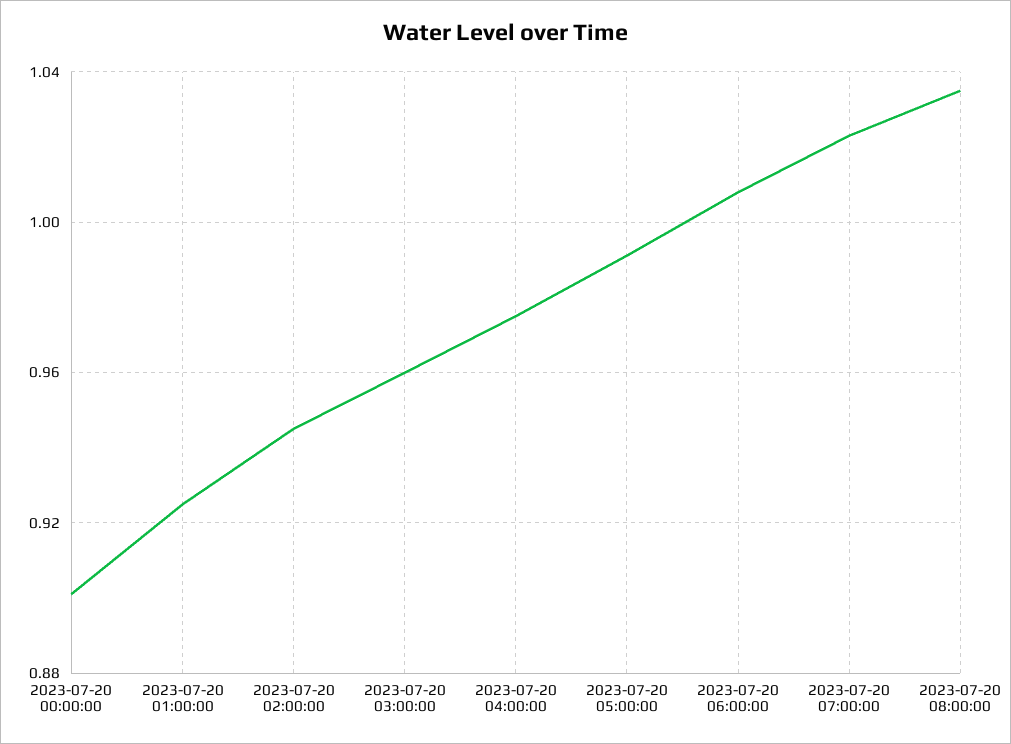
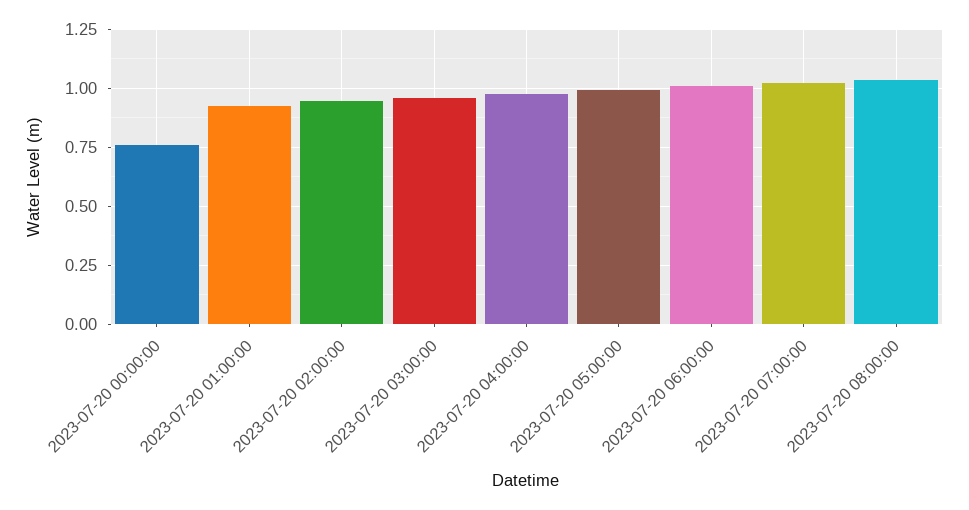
2023-07-20 00:00:00: 0.9 -> 0.75

